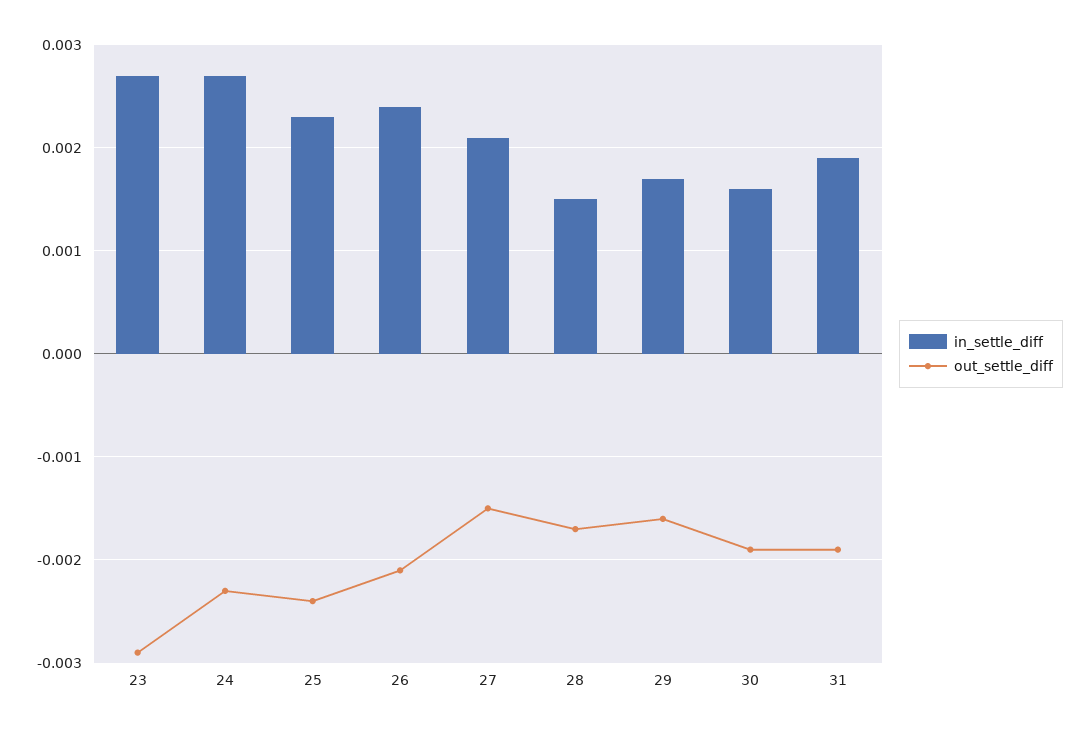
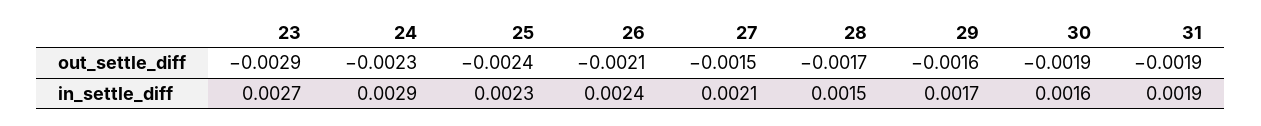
in_settle_diff, 24: 0.0027 -> 0.0029

